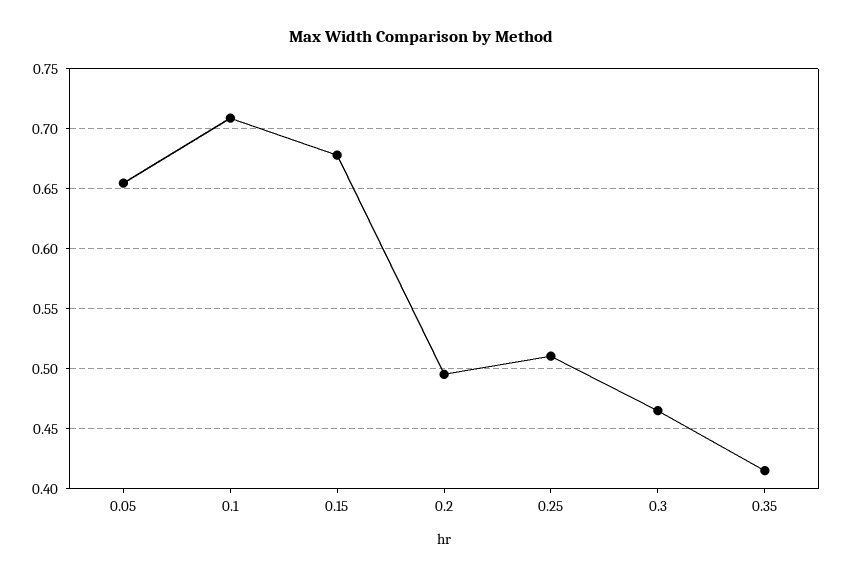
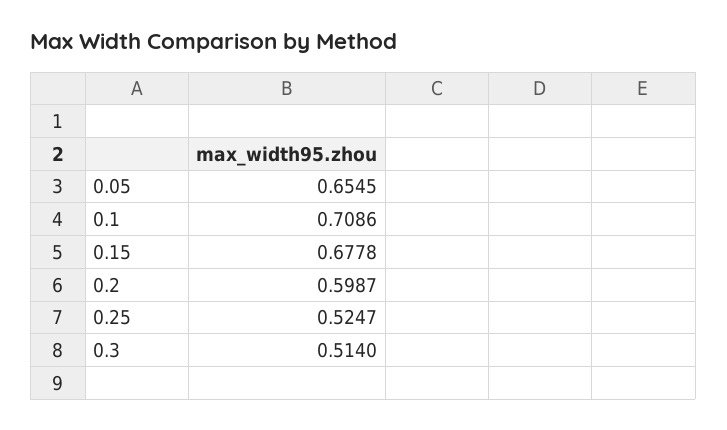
0.2: 0.495 -> 0.5987
0.25: 0.51 -> 0.5247
0.3: 0.465 -> 0.514
0.35: 0.415 -> none

